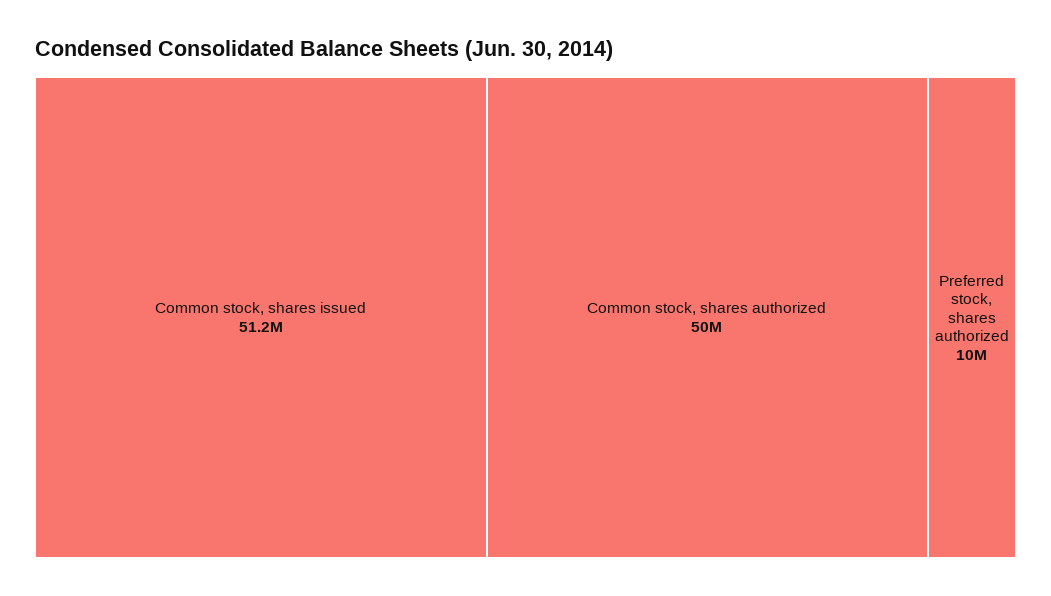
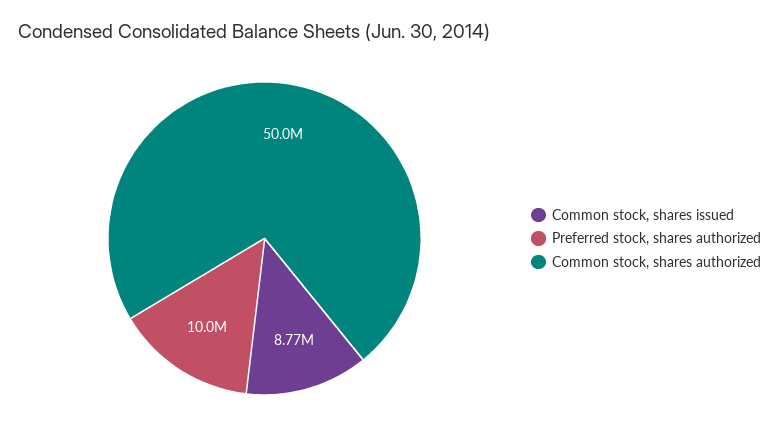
Common stock, shares issued: 51200000 -> 8770000

